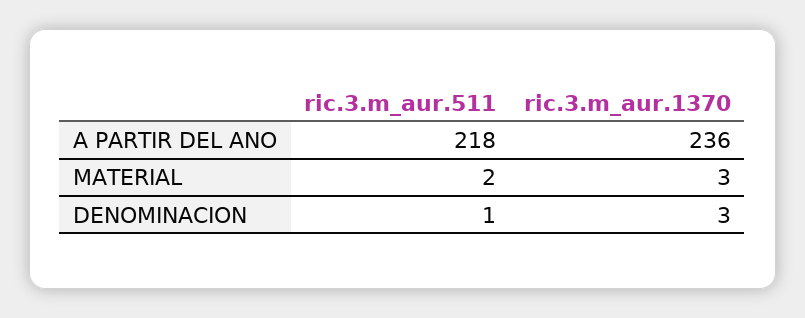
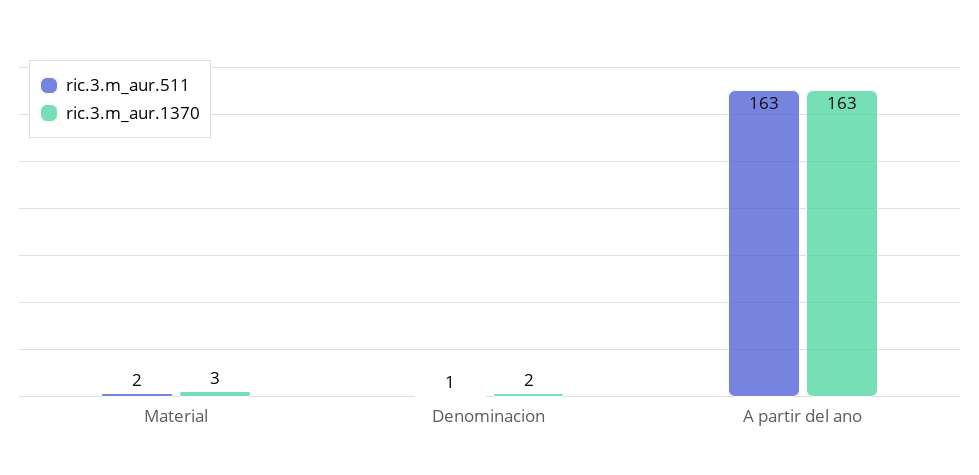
ric.3.m_aur.511, A PARTIR DEL ANO: 218 -> 163
ric.3.m_aur.1370, A PARTIR DEL ANO: 236 -> 163
ric.3.m_aur.1370, DENOMINACION: 3 -> 2

